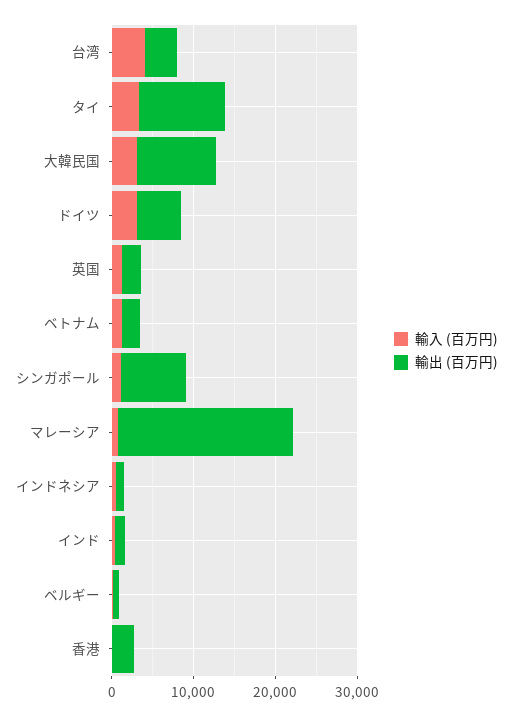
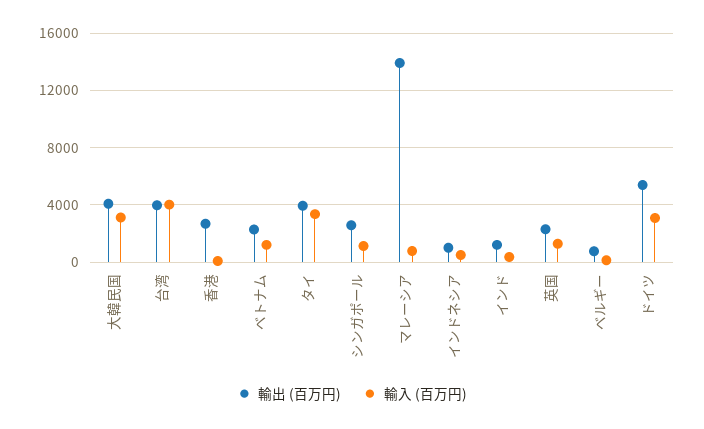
輸出 (百万円), タイ: 10000 -> 4000
輸出 (百万円), 大韓民国: 10000 -> 4000
輸出 (百万円), シンガポール: 8000 -> 2500
輸出 (百万円), マレーシア: 22000 -> 14000

